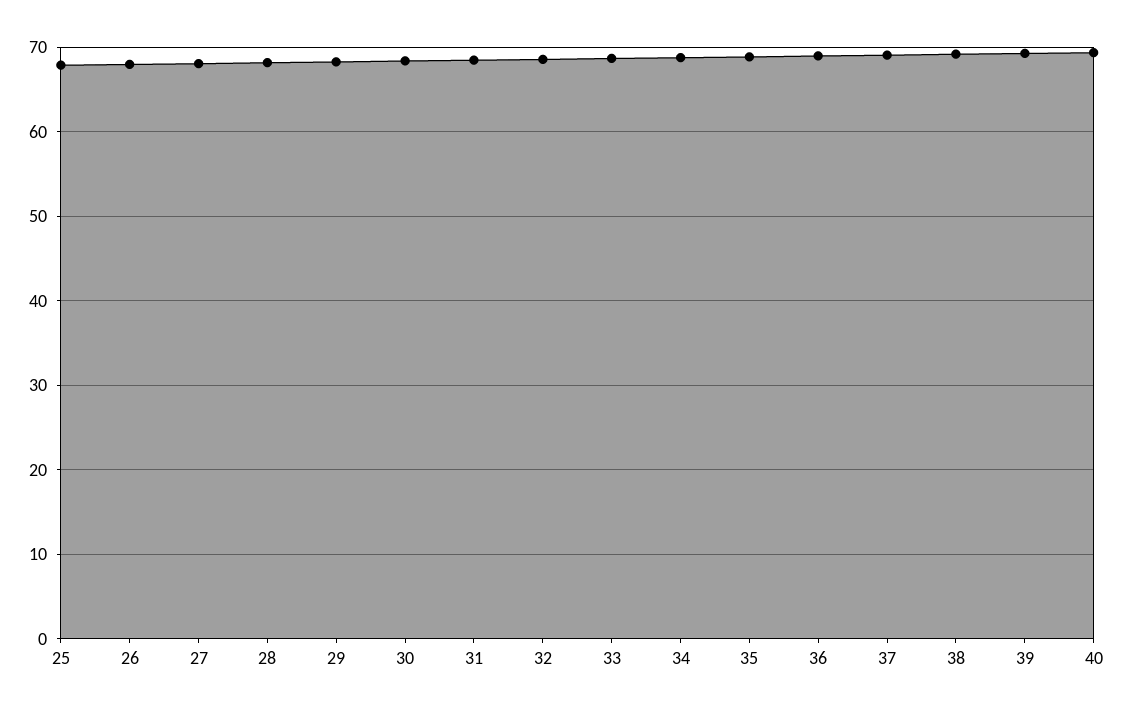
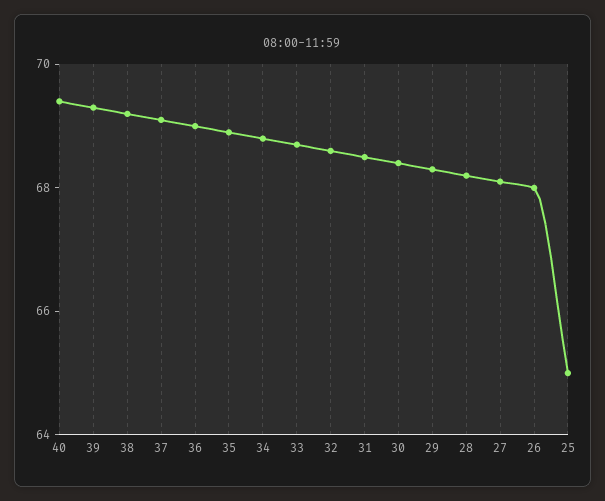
25: 68 -> 65

